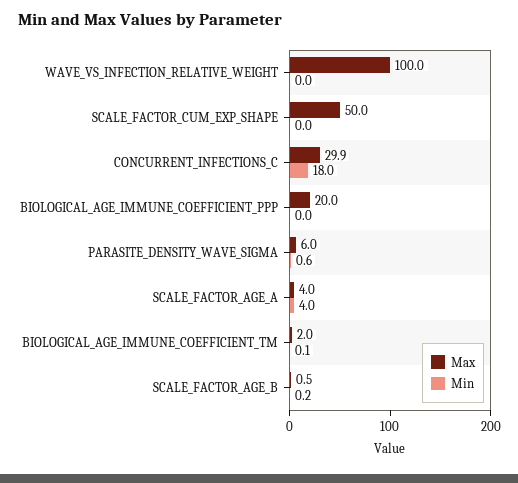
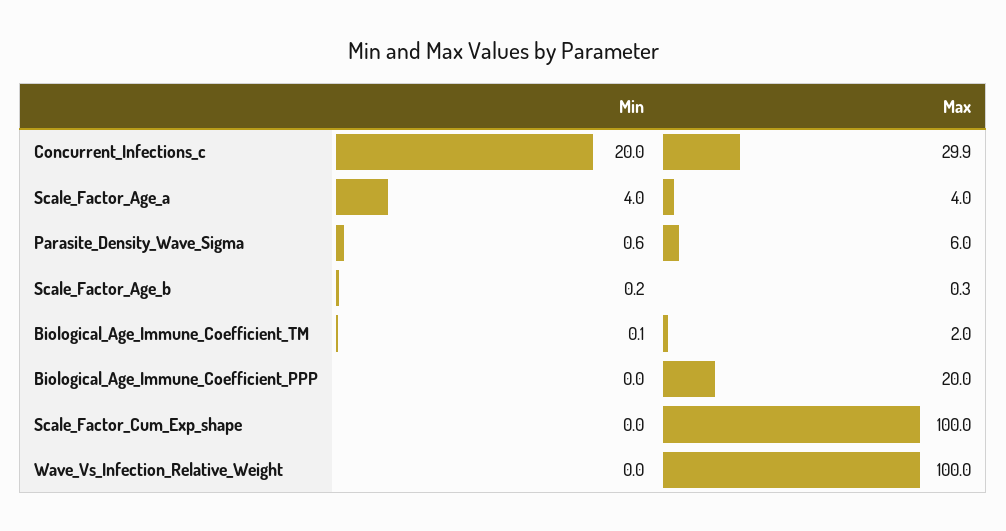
Max, SCALE_FACTOR_CUM_EXP_SHAPE: 50 -> 100
Min, CONCURRENT_INFECTIONS_C: 18 -> 20
Max, SCALE_FACTOR_AGE_B: 0.5 -> 0.3

